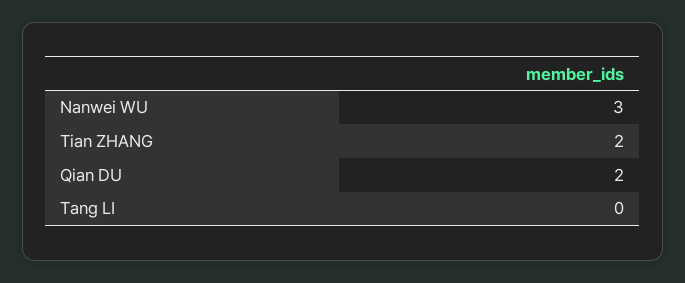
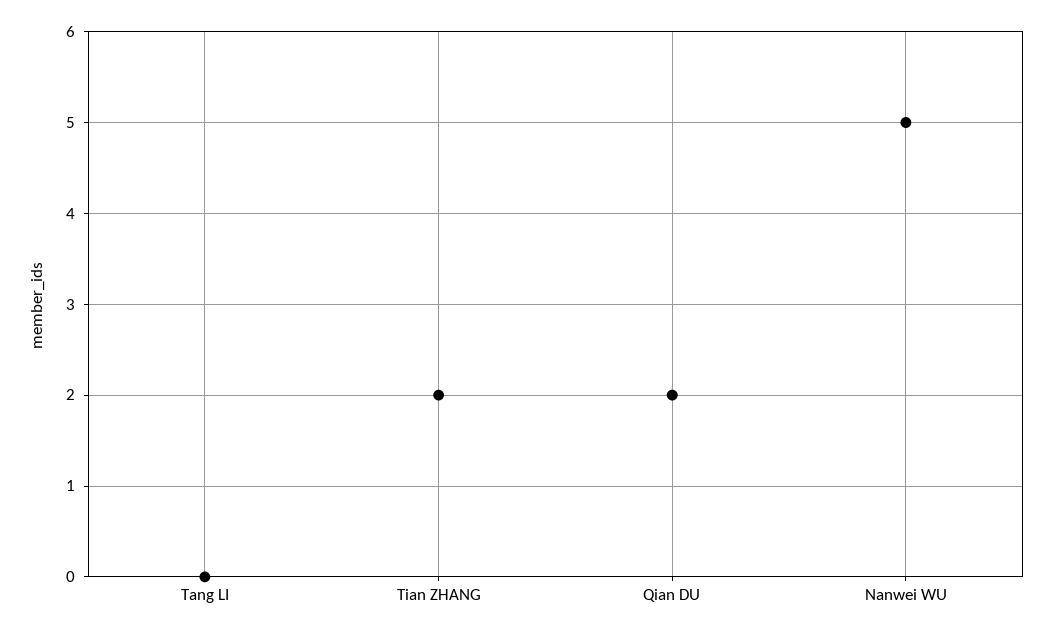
Nanwei WU: 3 -> 5

